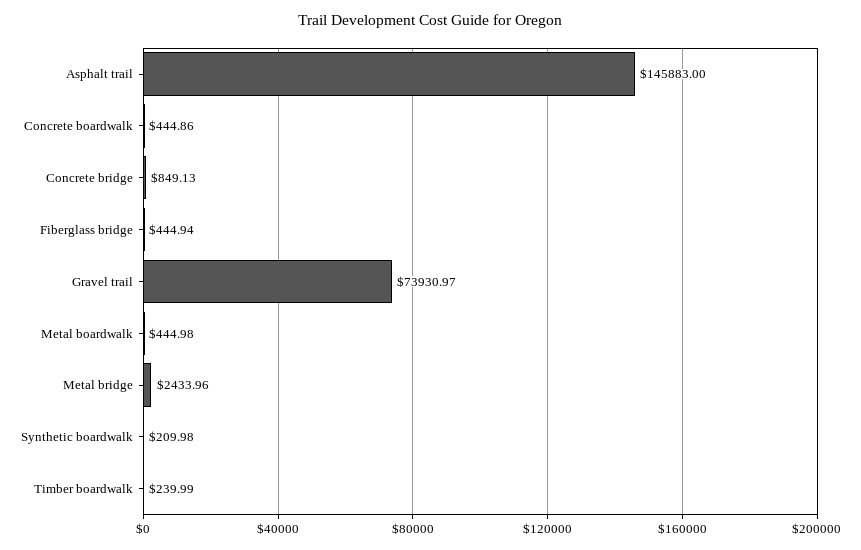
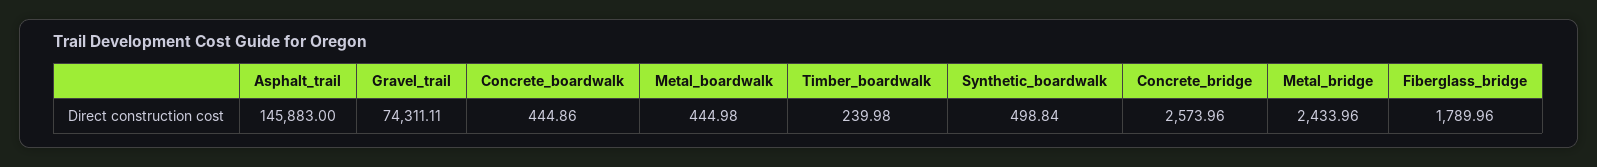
Concrete bridge: 849.13 -> 2573.96
Fiberglass bridge: 444.94 -> 1789.96
Gravel trail: 73930.97 -> 74311.11
Synthetic boardwalk: 209.98 -> 498.84
Timber boardwalk: 239.99 -> 239.98

